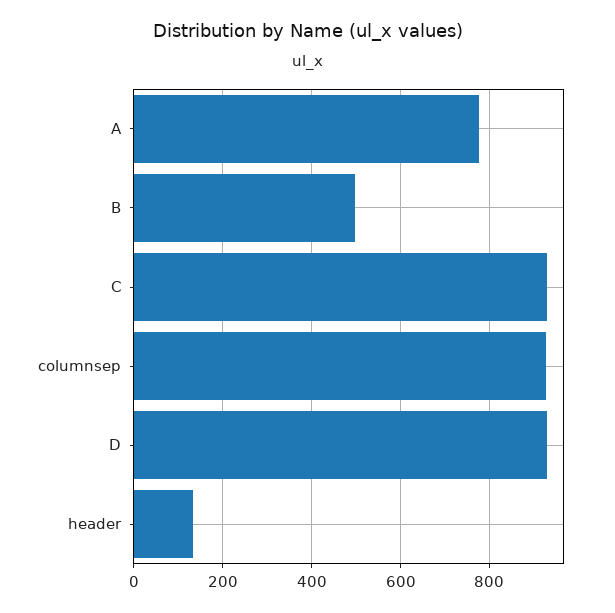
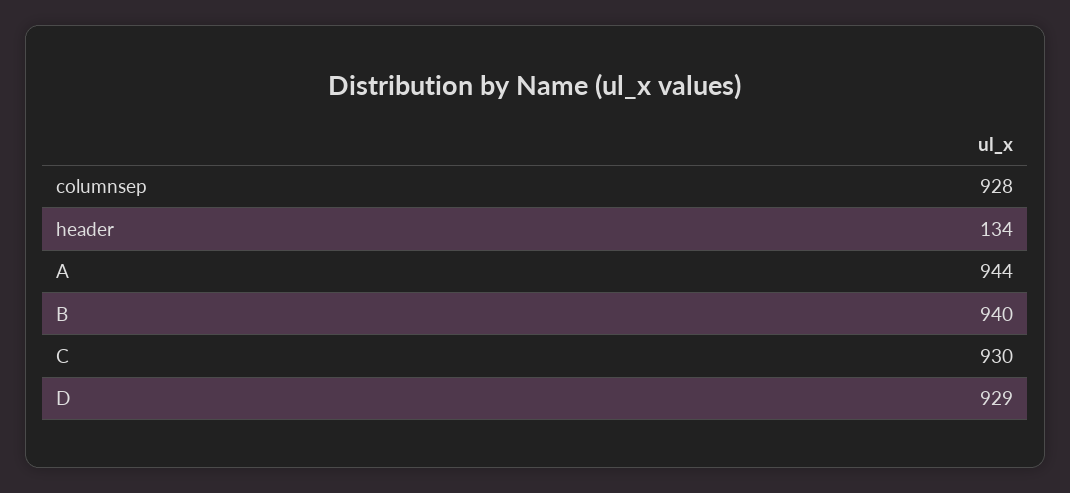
A: 780 -> 944
B: 500 -> 940

